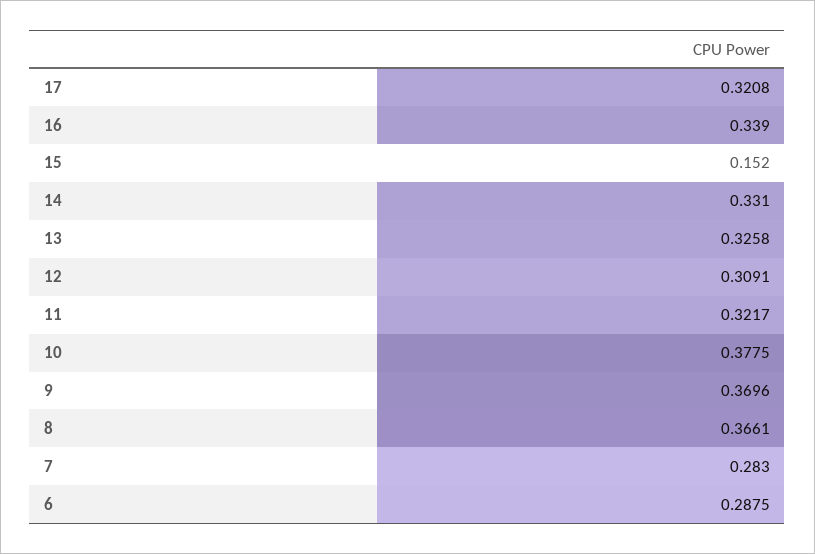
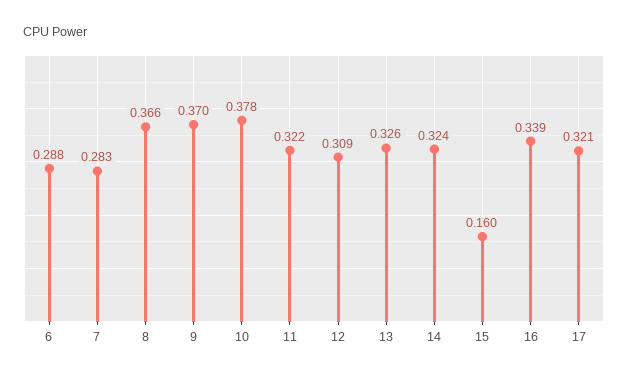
15: 0.152 -> 0.16
14: 0.331 -> 0.324

